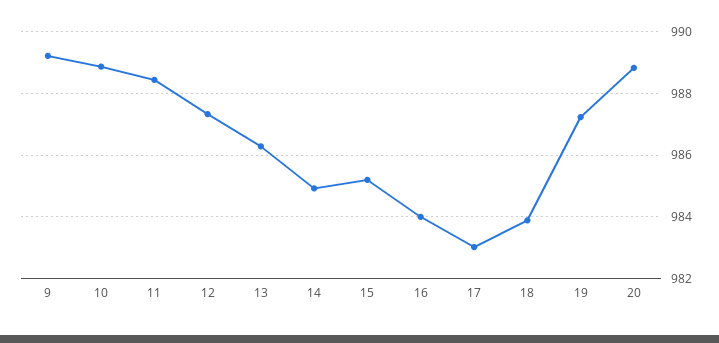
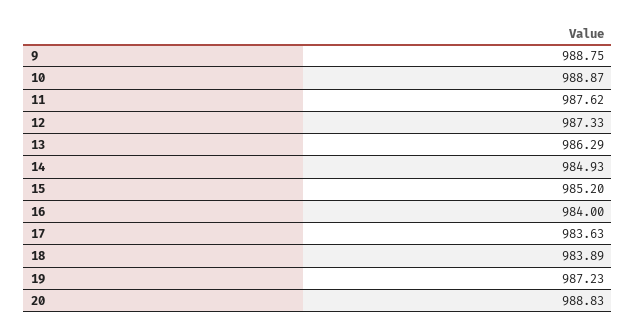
9: 989.2 -> 988.75
11: 988.4 -> 987.62
17: 983 -> 983.63

